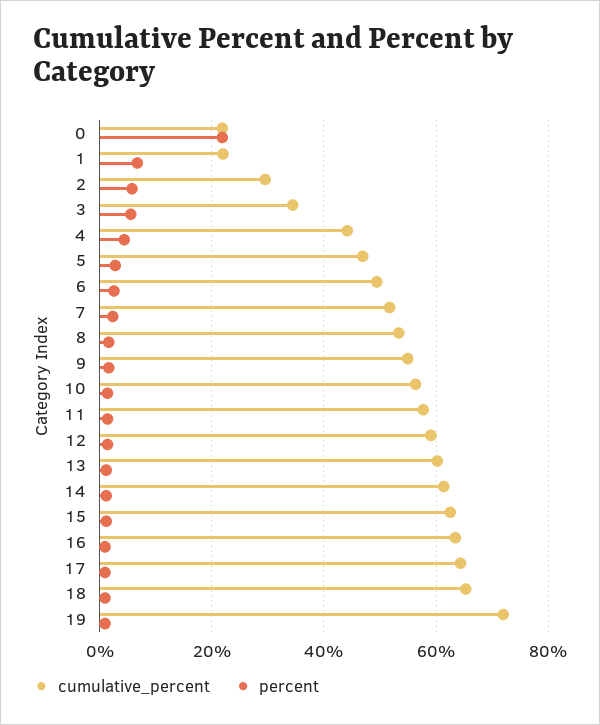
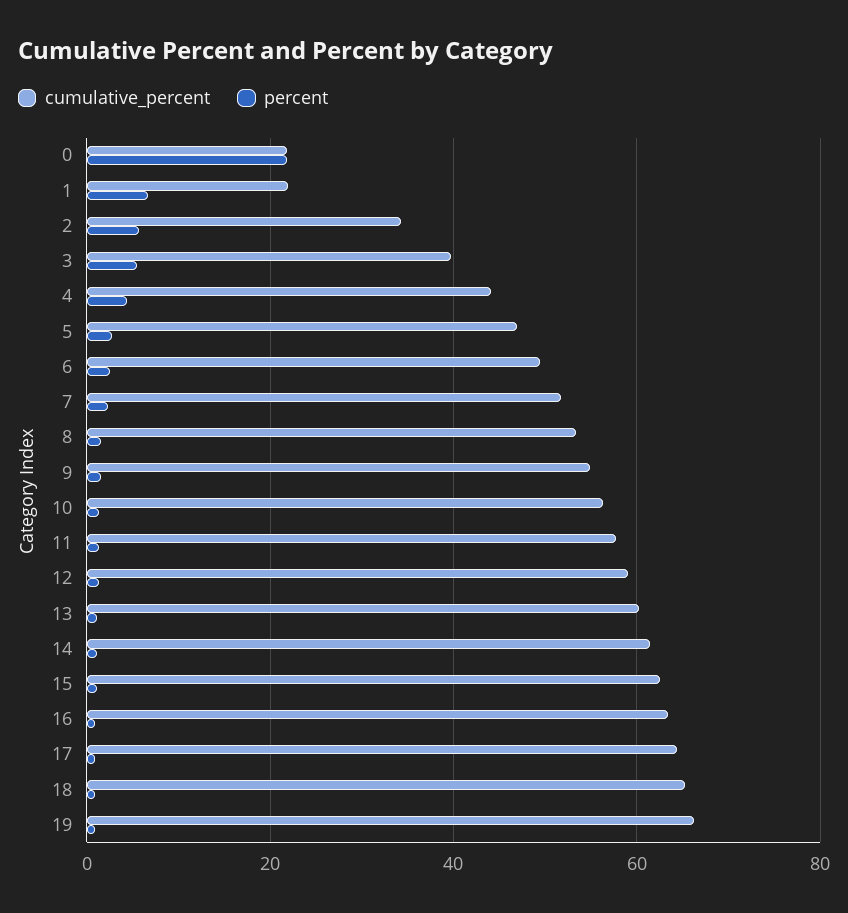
cumulative_percent, 2: 30 -> 34
cumulative_percent, 3: 34 -> 40
cumulative_percent, 19: 72 -> 66

